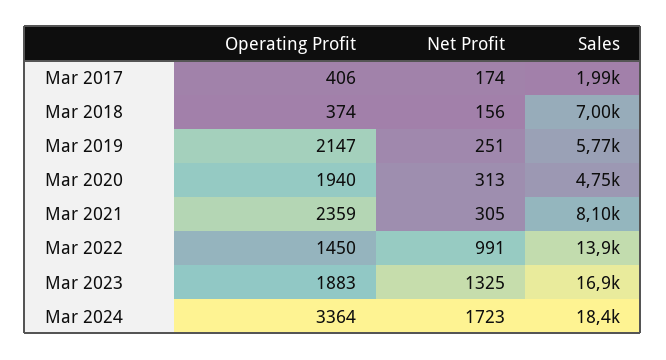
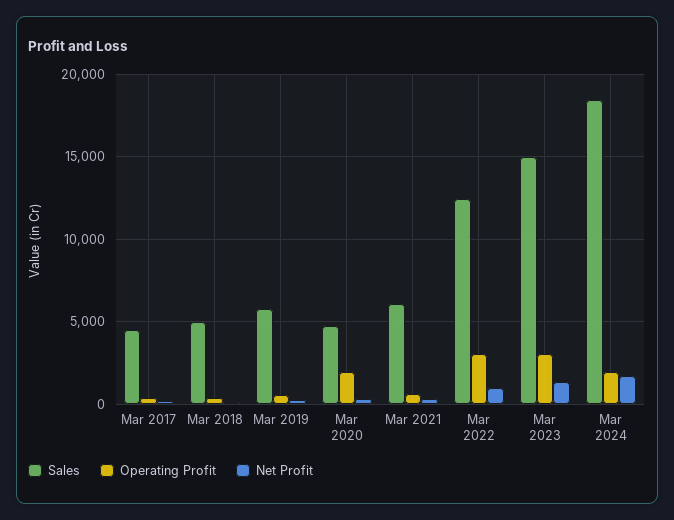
Sales, Mar 2017: 1990 -> 4500
Sales, Mar 2018: 7000 -> 5000
Operating Profit, Mar 2019: 2147 -> 500
Operating Profit, Mar 2021: 2359 -> 500
Sales, Mar 2021: 8100 -> 6000
Operating Profit, Mar 2022: 1450 -> 3000
Sales, Mar 2022: 13900 -> 12500
Operating Profit, Mar 2023: 1883 -> 3000
Sales, Mar 2023: 16900 -> 15000
Operating Profit, Mar 2024: 3364 -> 2000

